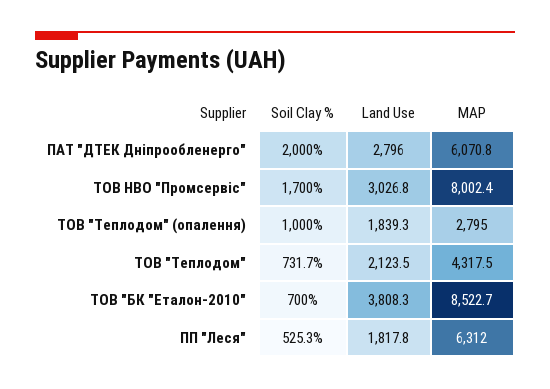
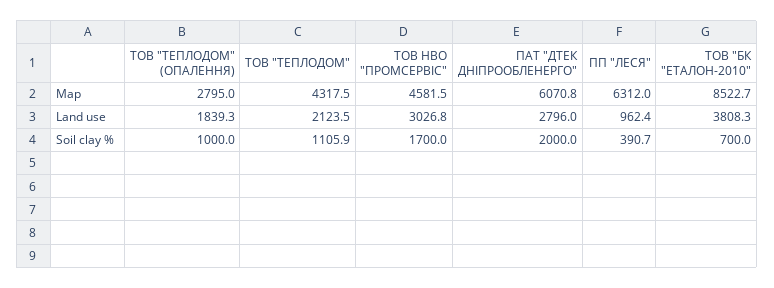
MAP, ТОВ НВО "Промсервіс": 8002.4 -> 4581.5
Soil Clay %, ТОВ "Теплодом": 731.7 -> 1105.9
Soil Clay %, ПП "Леся": 525.3 -> 390.7
Land Use, ПП "Леся": 1817.8 -> 962.4

